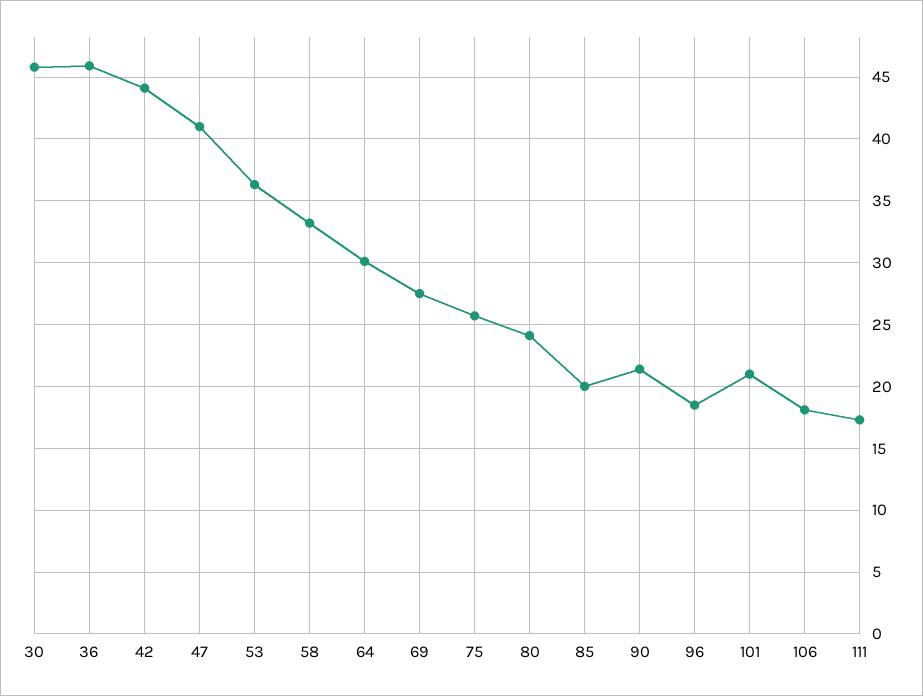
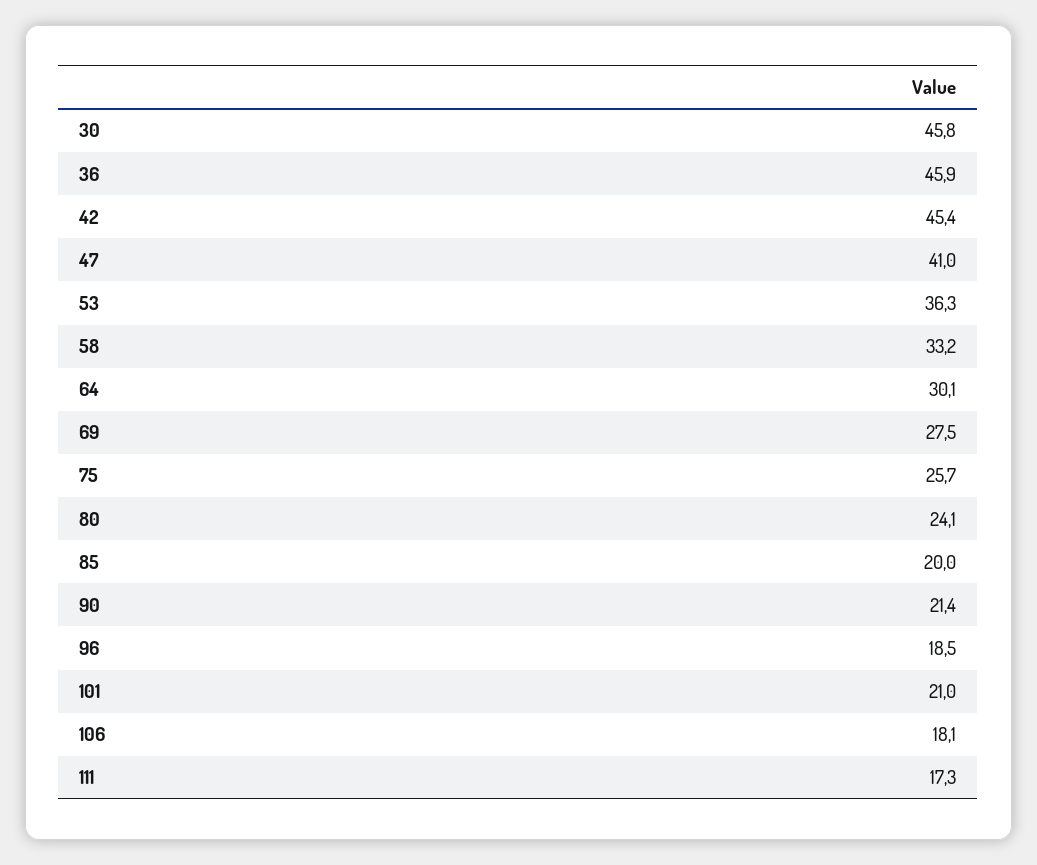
42: 44 -> 45.4

